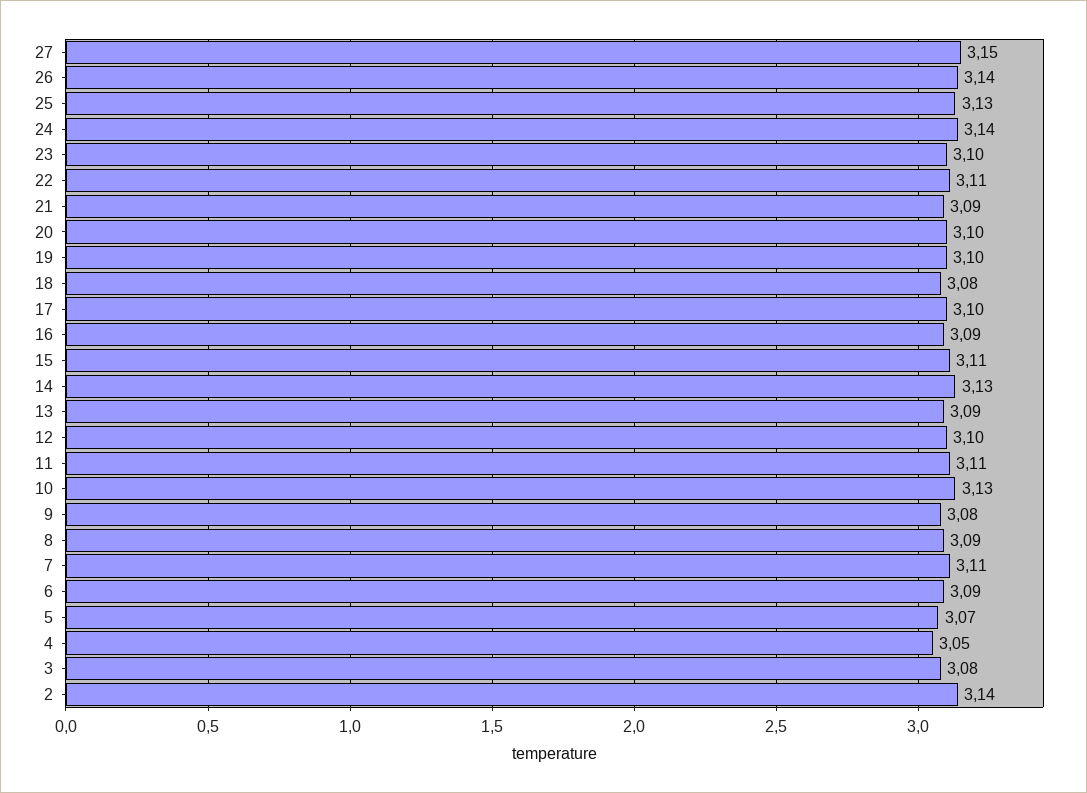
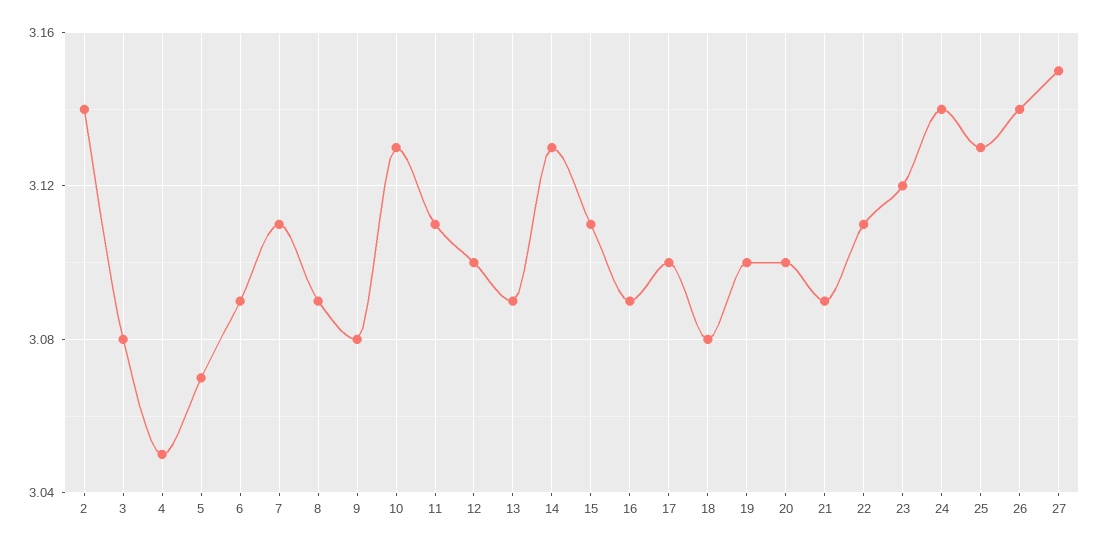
23: 3.1 -> 3.12

